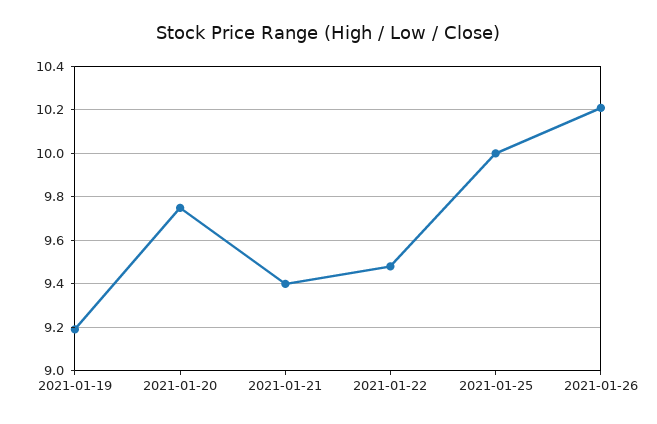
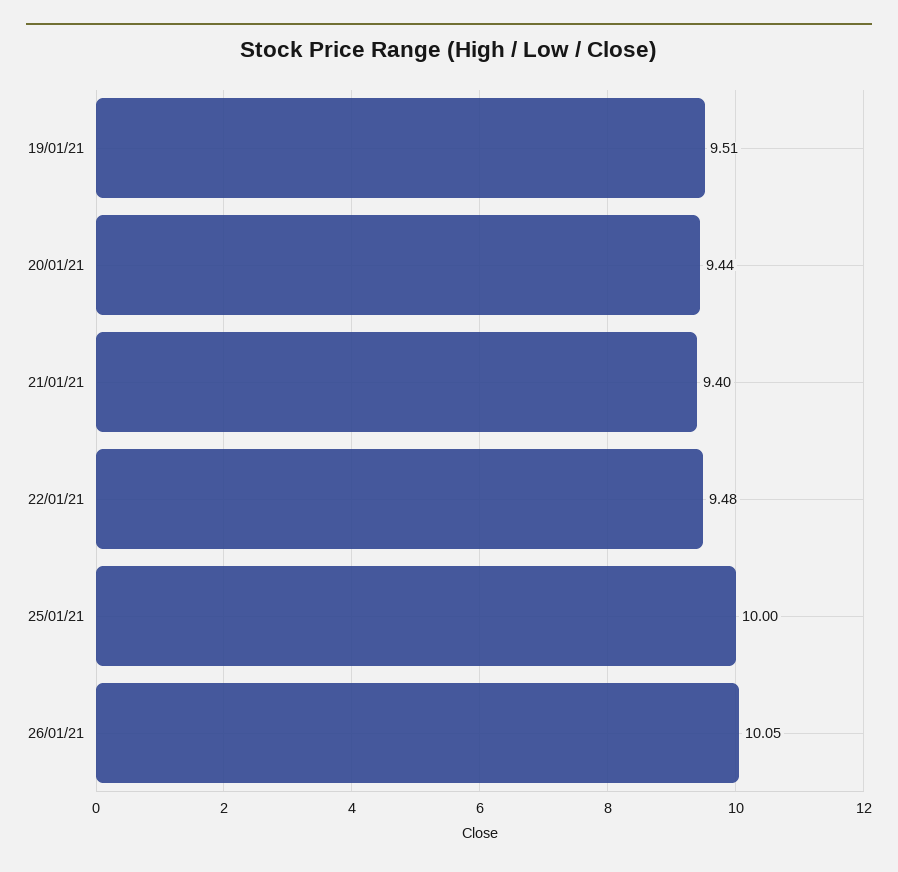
2021-01-19: 9.2 -> 9.51
2021-01-20: 9.75 -> 9.44
2021-01-26: 10.2 -> 10.05

